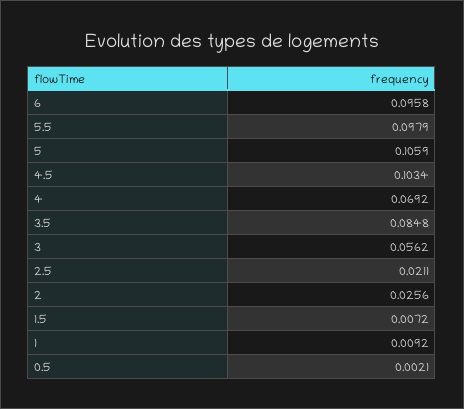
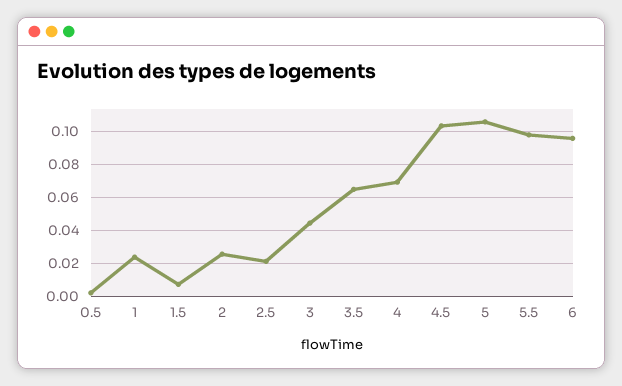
3.5: 0.0848 -> 0.065
3: 0.0562 -> 0.045
1: 0.0092 -> 0.025

